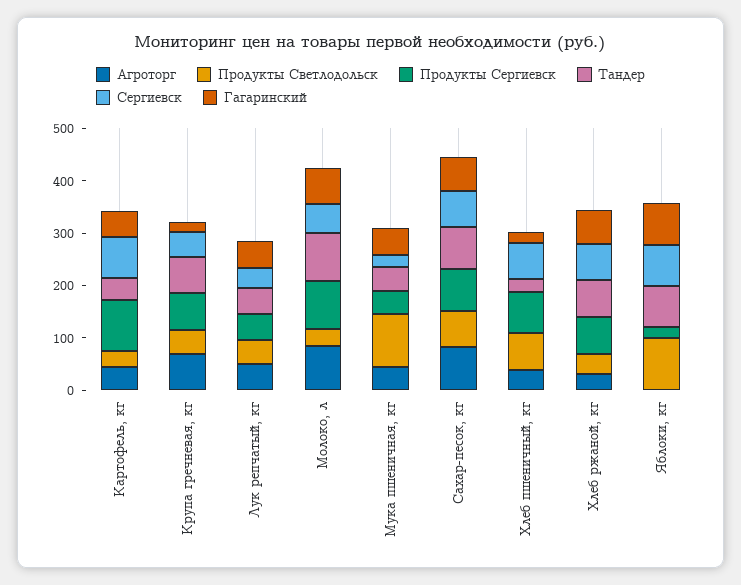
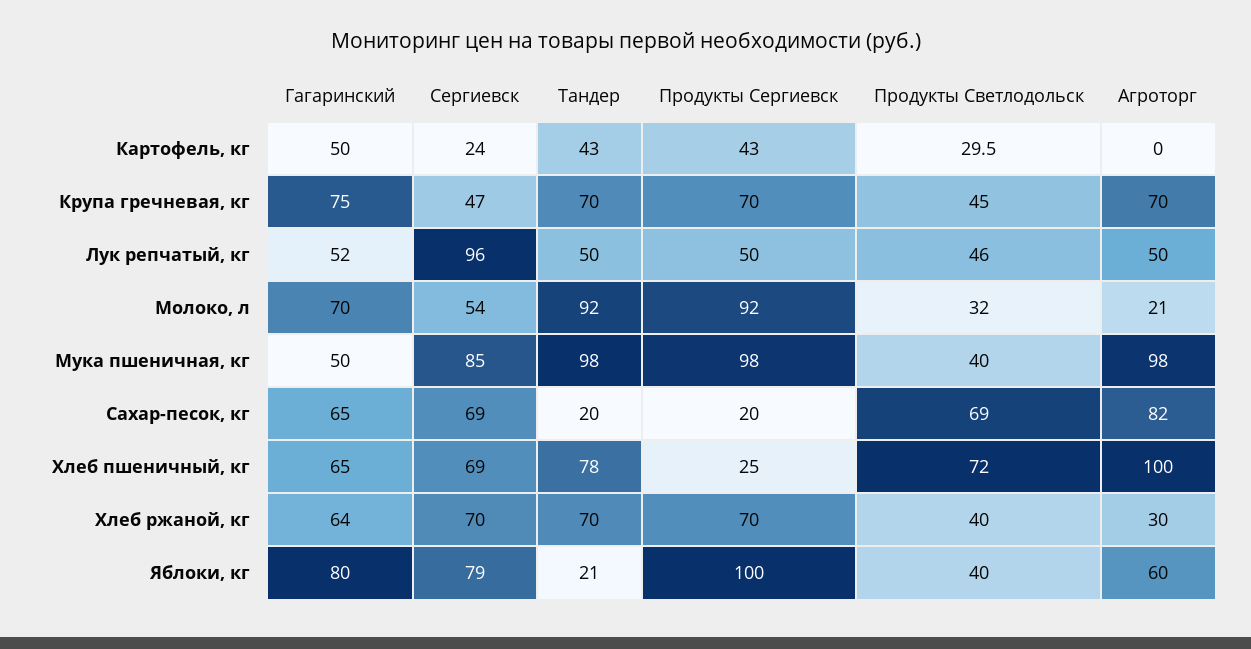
Агроторг, Картофель, кг: 40 -> 0
Продукты Сергиевск, Картофель, кг: 100 -> 43
Сергиевск, Картофель, кг: 80 -> 24
Гагаринский, Крупа гречневая, кг: 20 -> 75
Сергиевск, Лук репчатый, кг: 40 -> 96
Агроторг, Молоко, л: 80 -> 21
Агроторг, Мука пшеничная, кг: 40 -> 98
Продукты Светлодольск, Мука пшеничная, кг: 100 -> 40
Продукты Сергиевск, Мука пшеничная, кг: 40 -> 98
Тандер, Мука пшеничная, кг: 40 -> 98
Сергиевск, Мука пшеничная, кг: 20 -> 85
Продукты Сергиевск, Сахар-песок, кг: 80 -> 20
Тандер, Сахар-песок, кг: 80 -> 20
Агроторг, Хлеб пшеничный, кг: 40 -> 100
Продукты Сергиевск, Хлеб пшеничный, кг: 80 -> 25
Тандер, Хлеб пшеничный, кг: 20 -> 78
Гагаринский, Хлеб пшеничный, кг: 20 -> 65
Агроторг, Яблоки, кг: 0 -> 60
Продукты Светлодольск, Яблоки, кг: 100 -> 40
Продукты Сергиевск, Яблоки, кг: 20 -> 100
Тандер, Яблоки, кг: 80 -> 21

